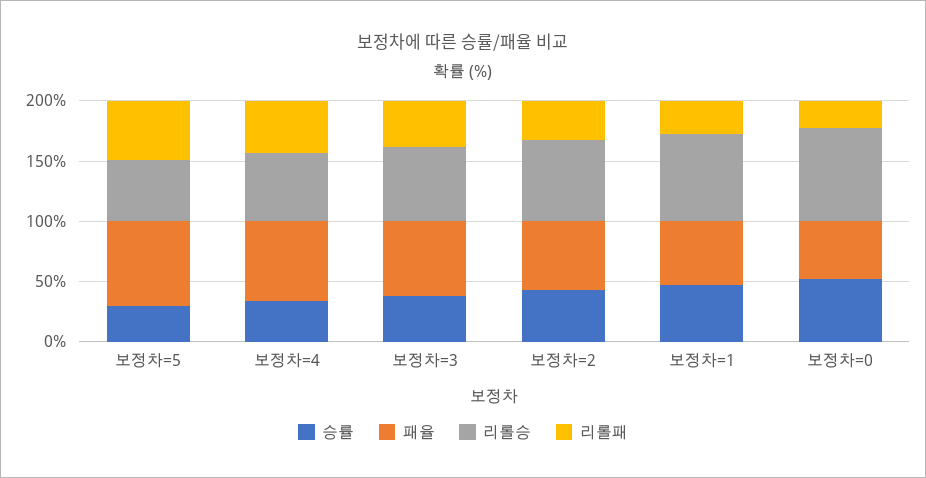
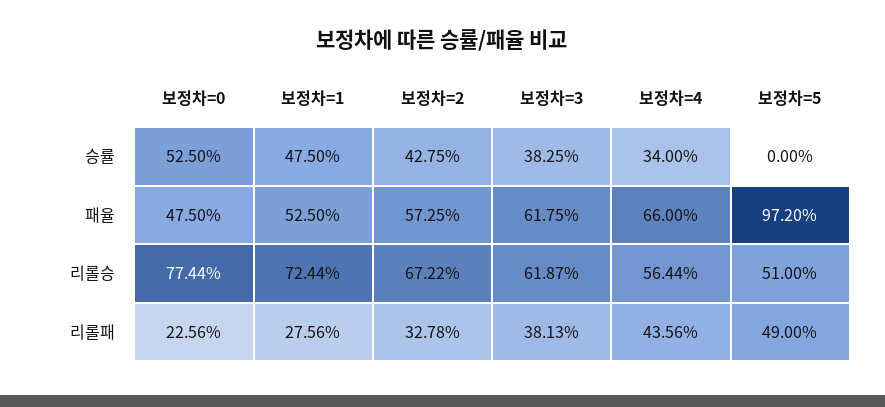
승률, 보정차=5: 30 -> 0
패율, 보정차=5: 70 -> 97.2

